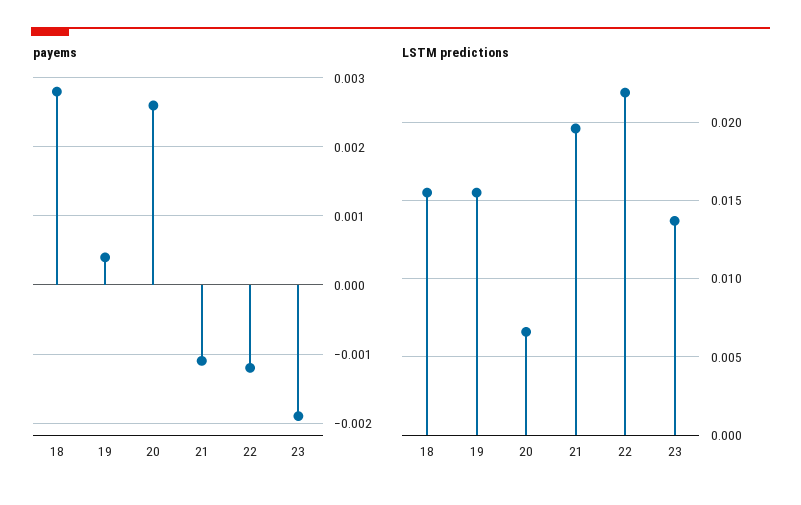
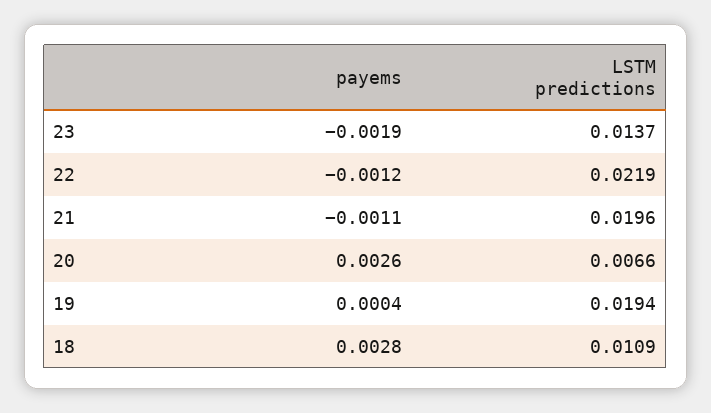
LSTM predictions, 18: 0.0155 -> 0.0109
LSTM predictions, 19: 0.0155 -> 0.0194

